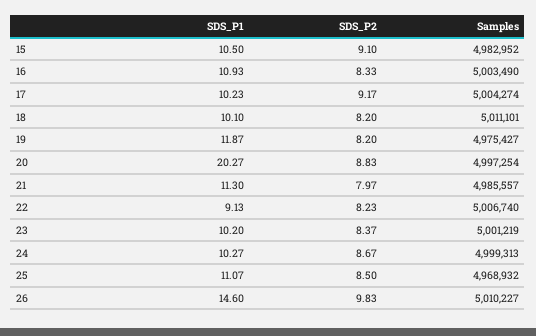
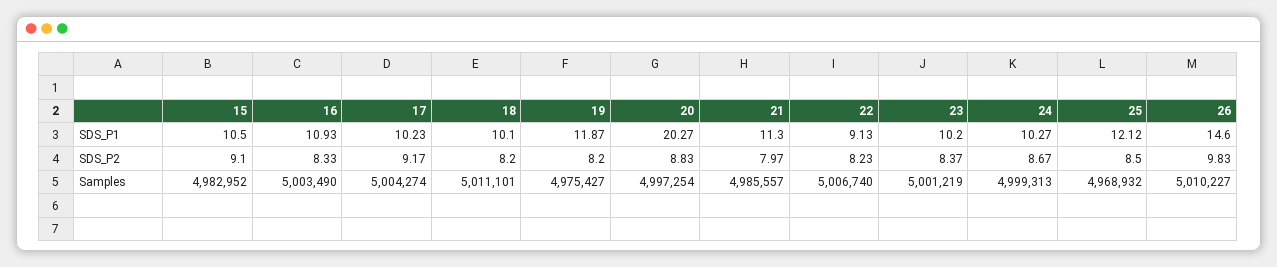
SDS_P1, 25: 11.07 -> 12.12

